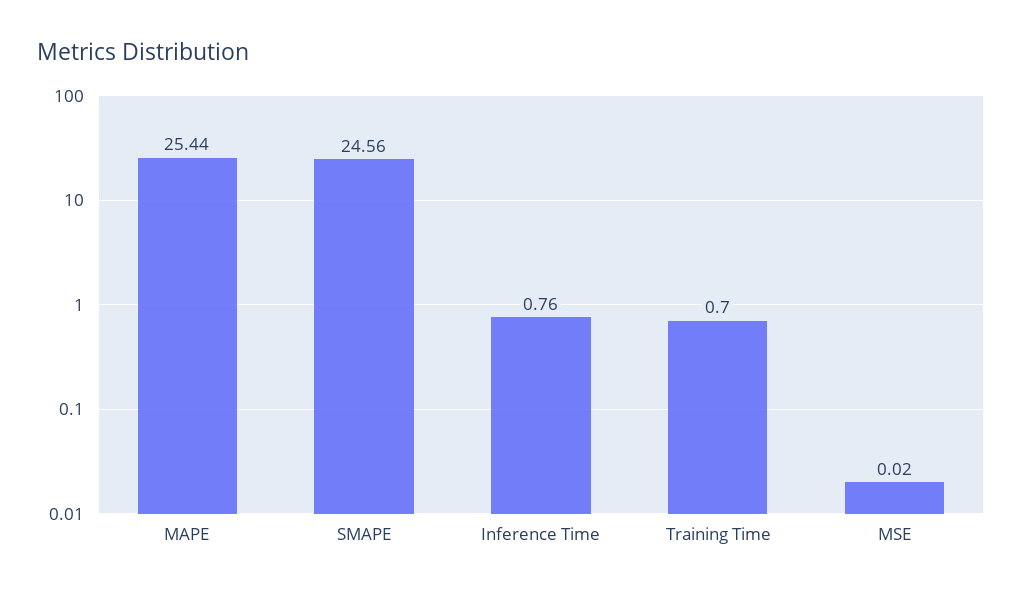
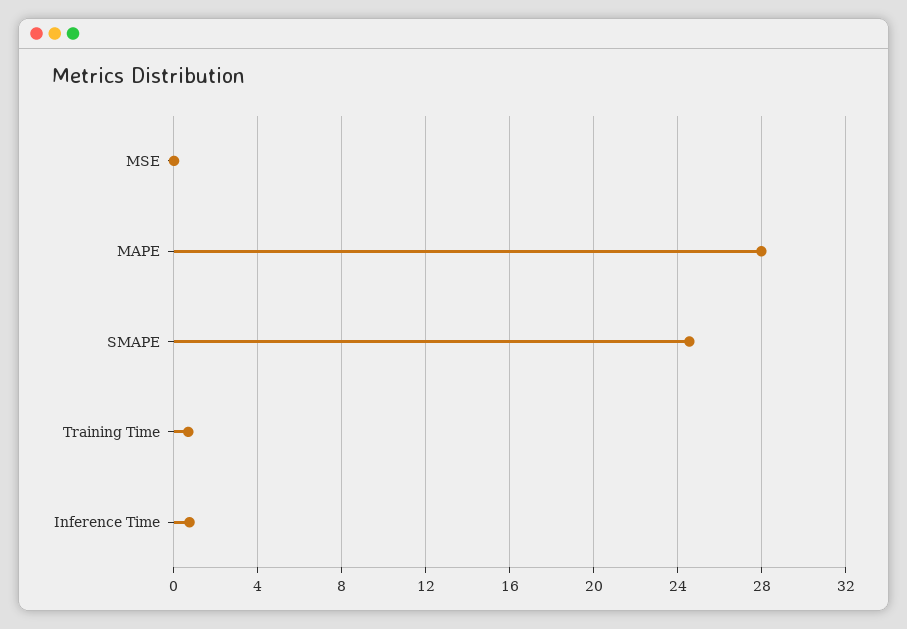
MAPE: 25.44 -> 28

